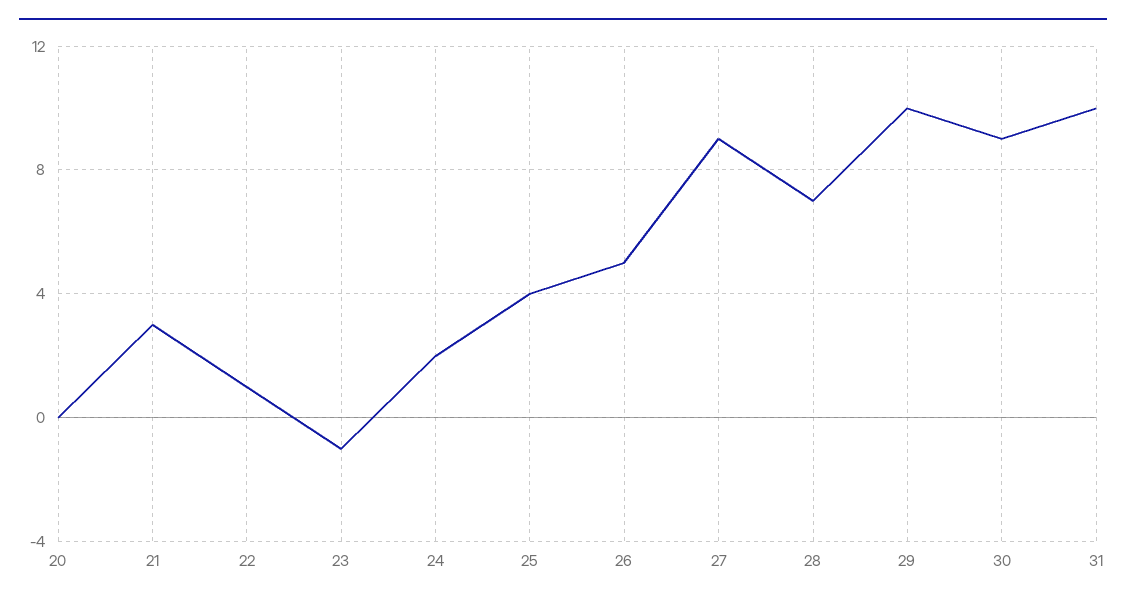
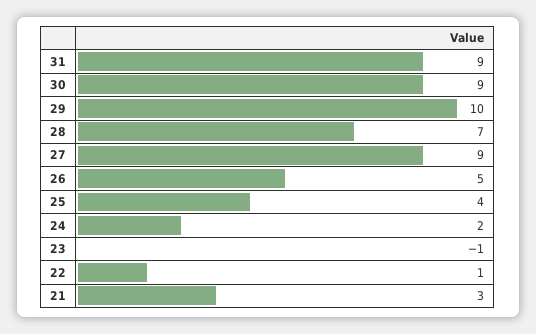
20: 0 -> none
31: 10 -> 9

